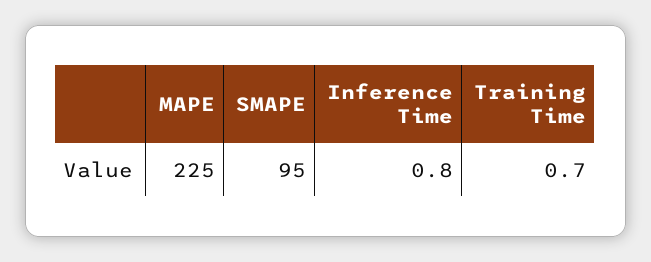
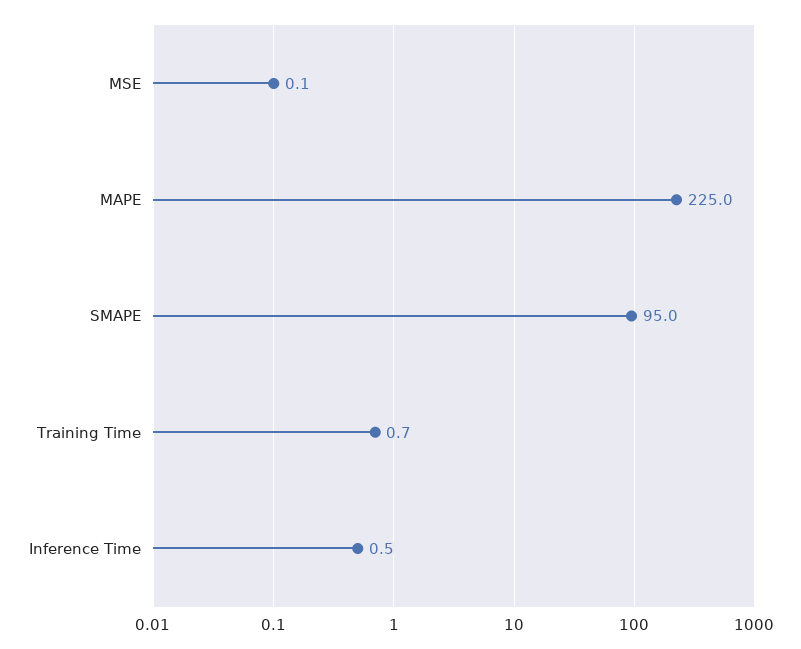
Inference Time: 0.8 -> 0.5
MSE: none -> 0.1

